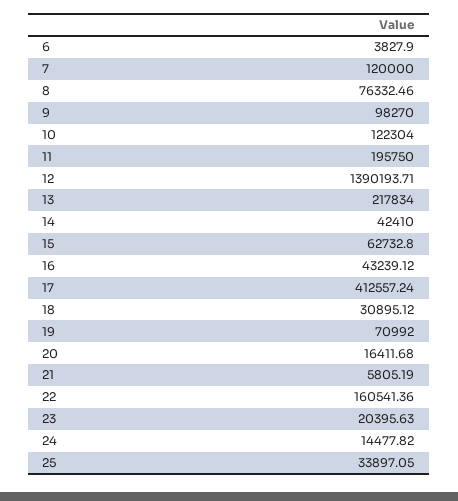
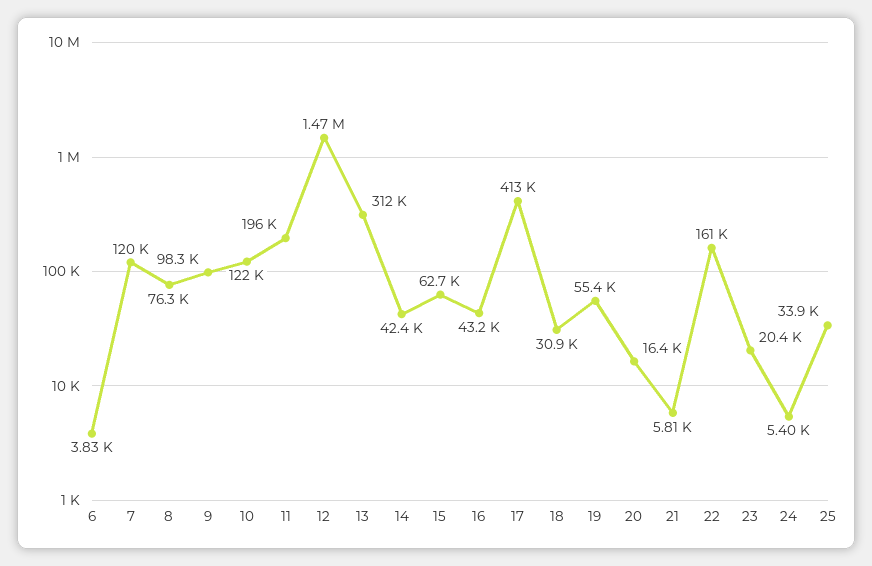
12: 1390193.71 -> 1470000
13: 217834 -> 312000
19: 70992 -> 55400
24: 14477.82 -> 5400

